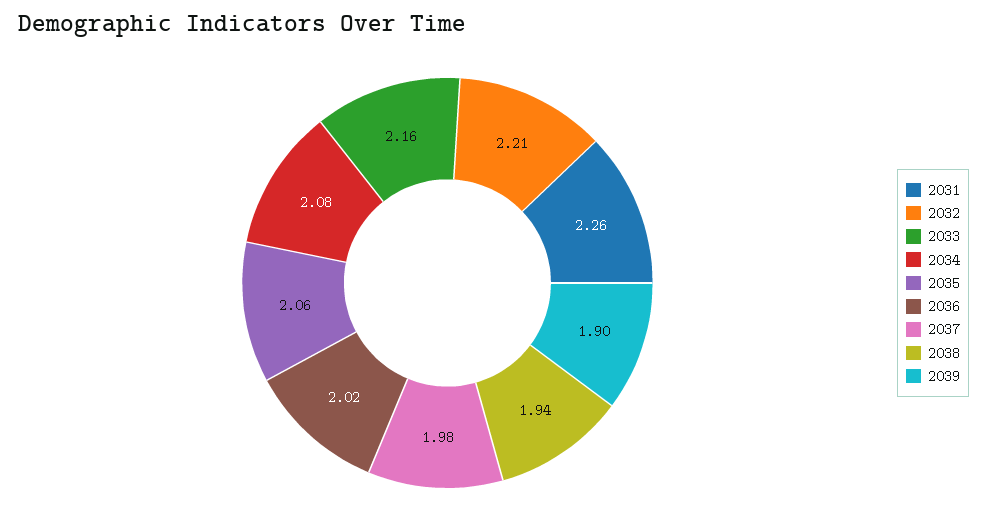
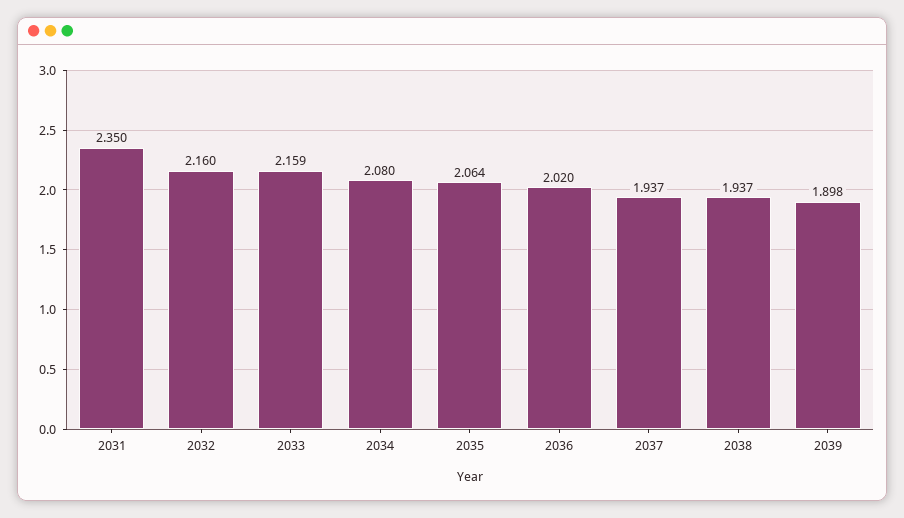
2031: 2.26 -> 2.35
2032: 2.21 -> 2.16
2037: 1.98 -> 1.937

